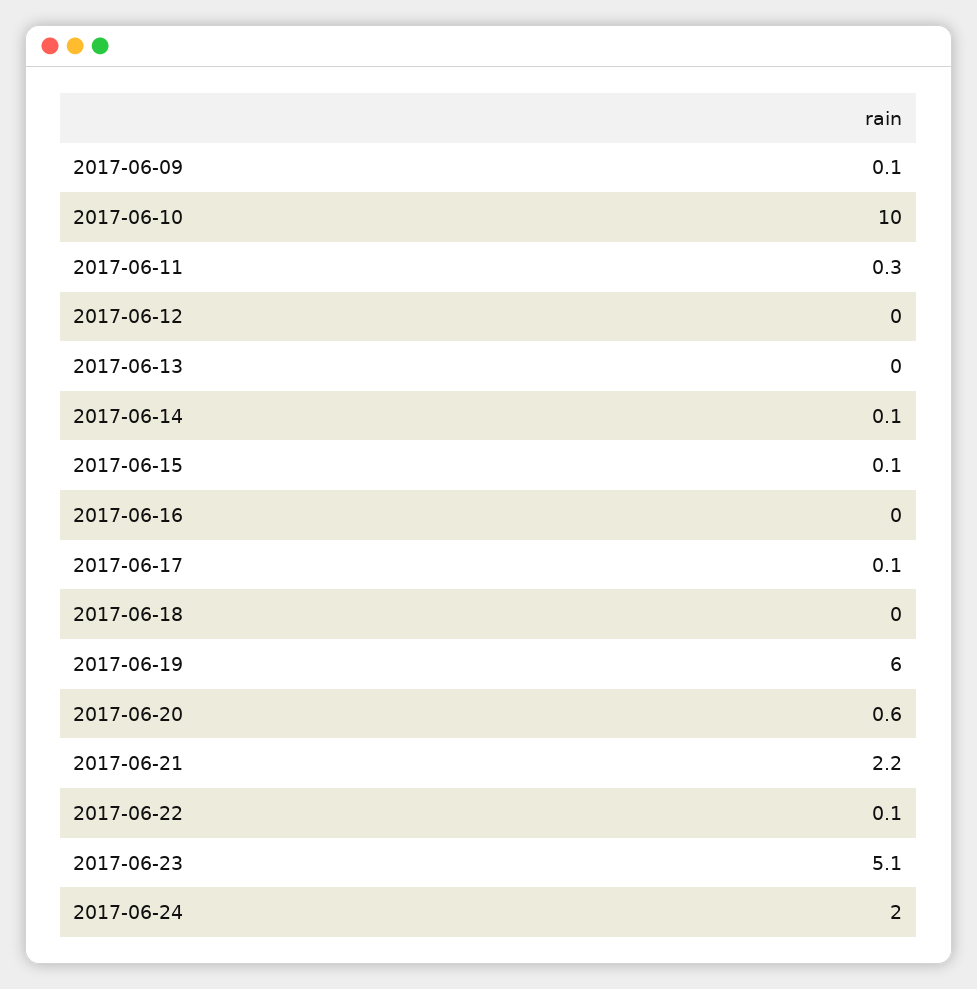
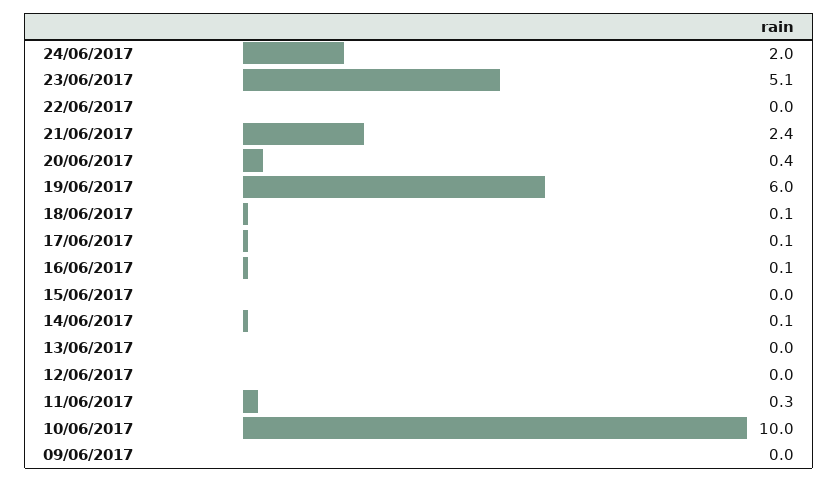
2017-06-09: 0.1 -> 0
2017-06-15: 0.1 -> 0
2017-06-16: 0 -> 0.1
2017-06-18: 0 -> 0.1
2017-06-20: 0.6 -> 0.4
2017-06-21: 2.2 -> 2.4
2017-06-22: 0.1 -> 0

